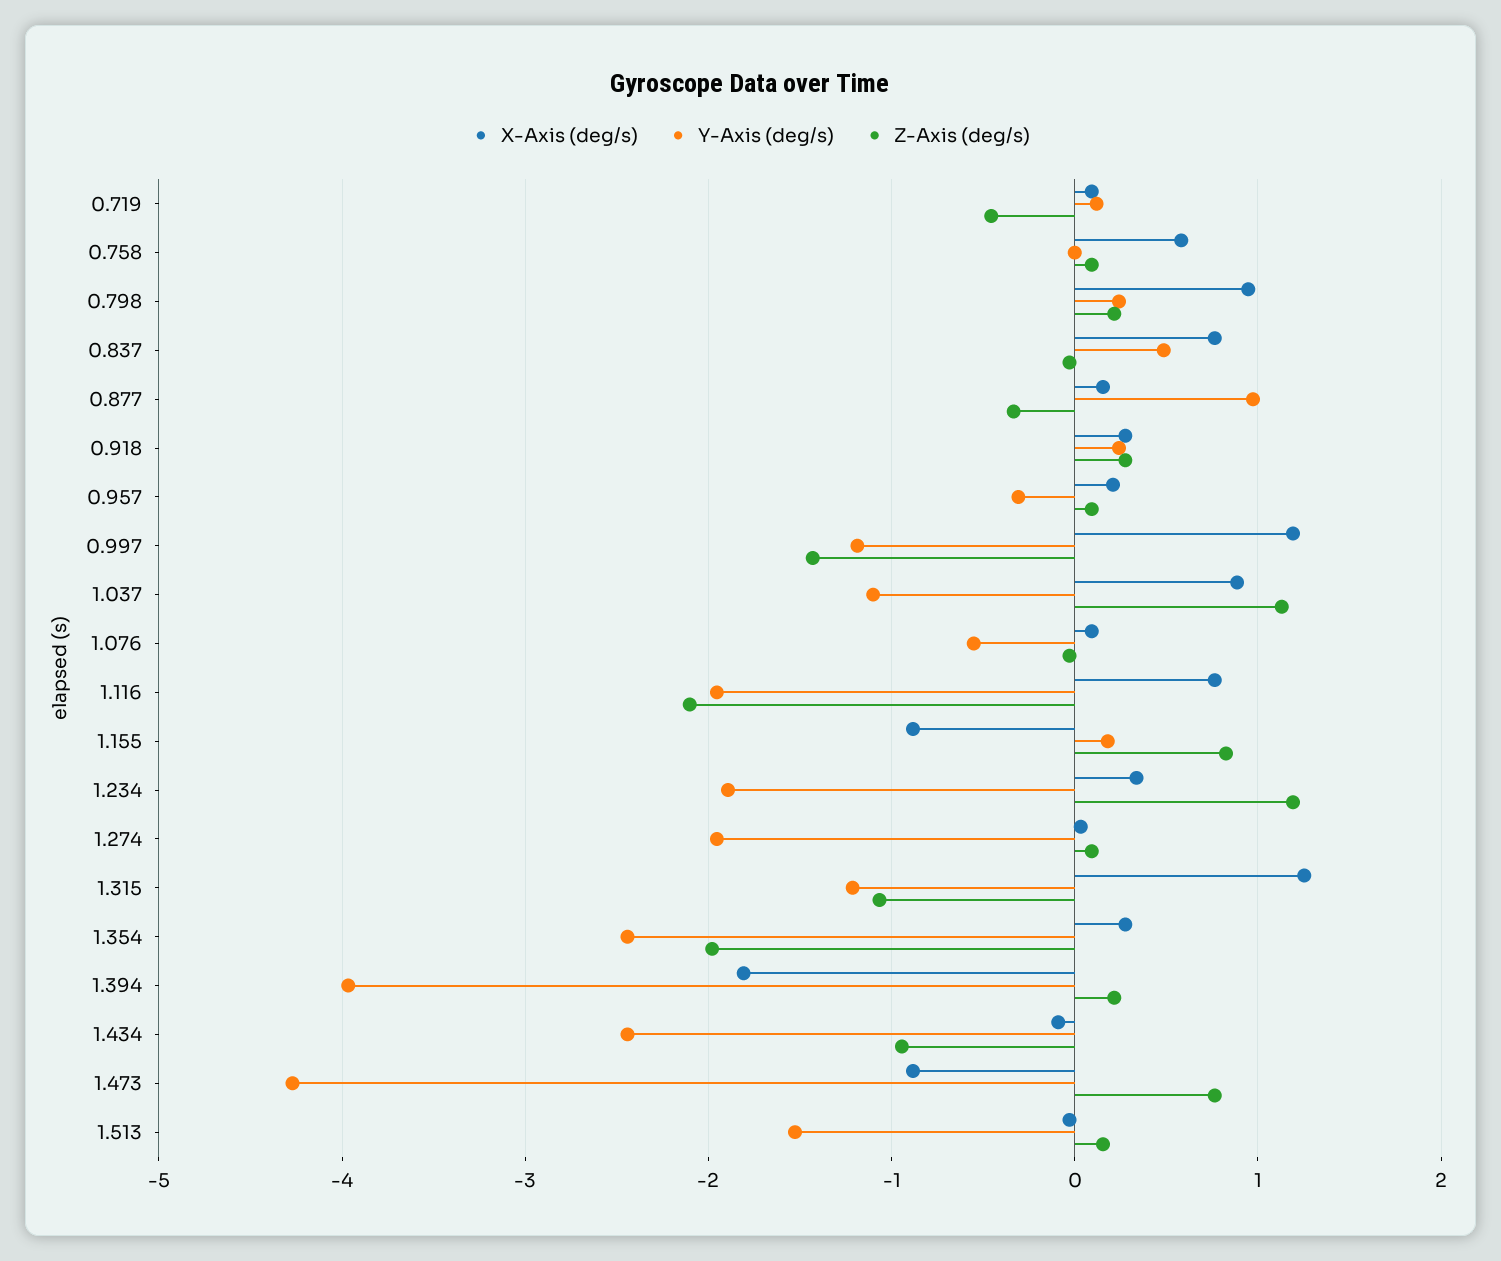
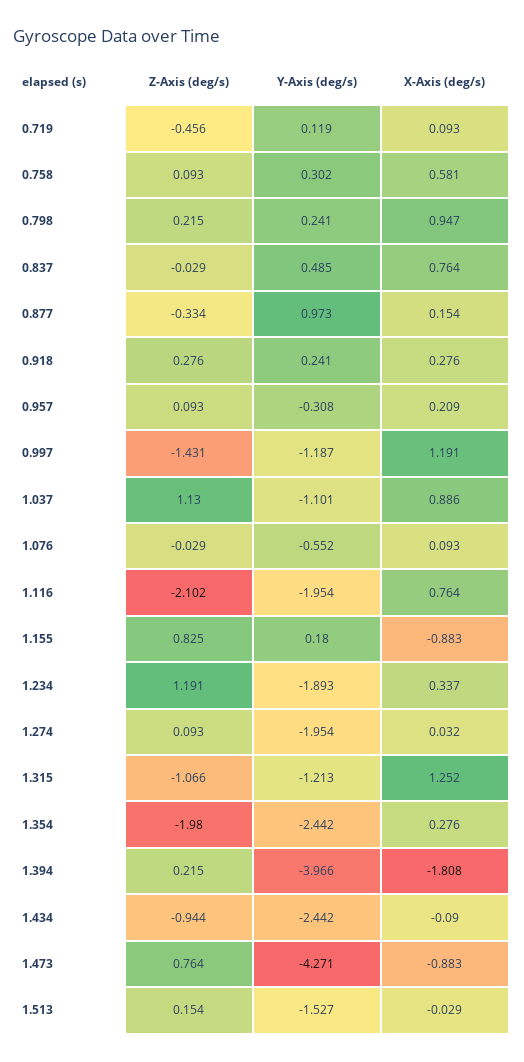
Y-Axis (deg/s), 0.758: 0 -> 0.302

